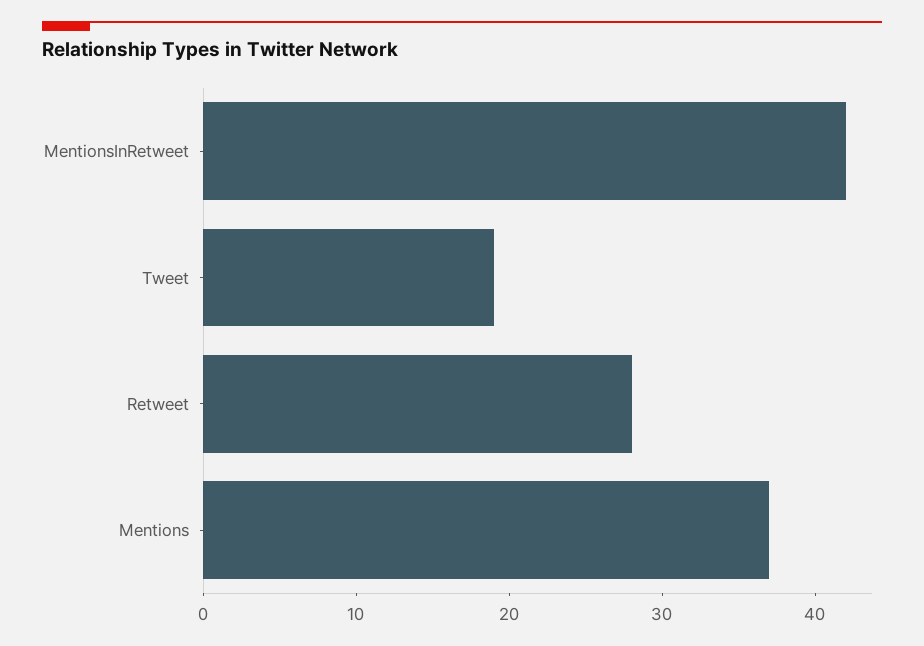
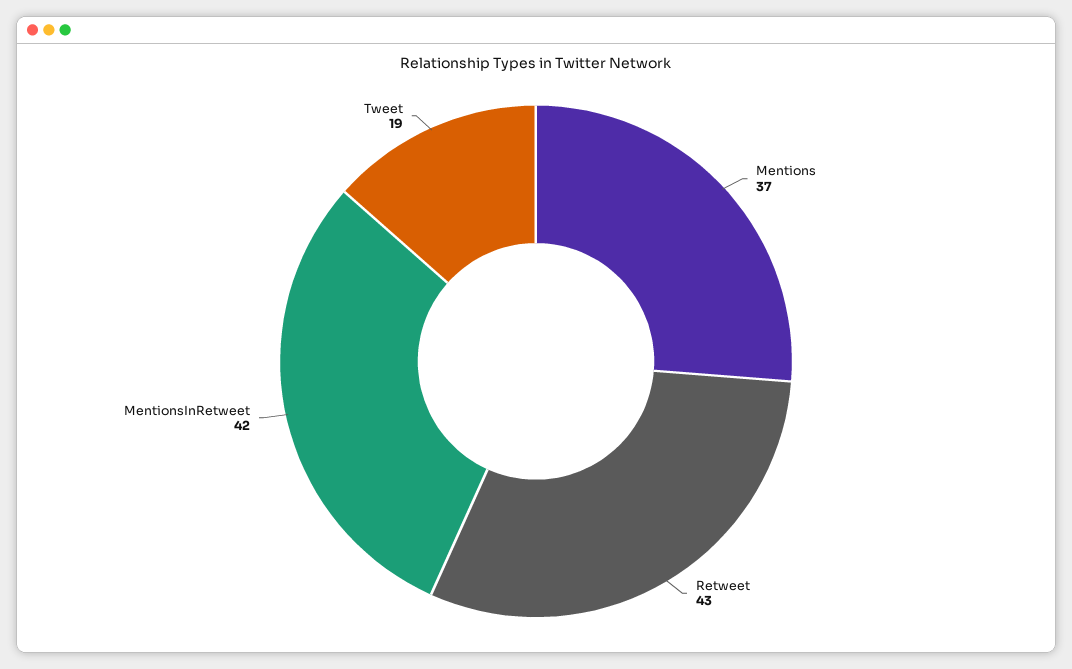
Retweet: 28 -> 43

